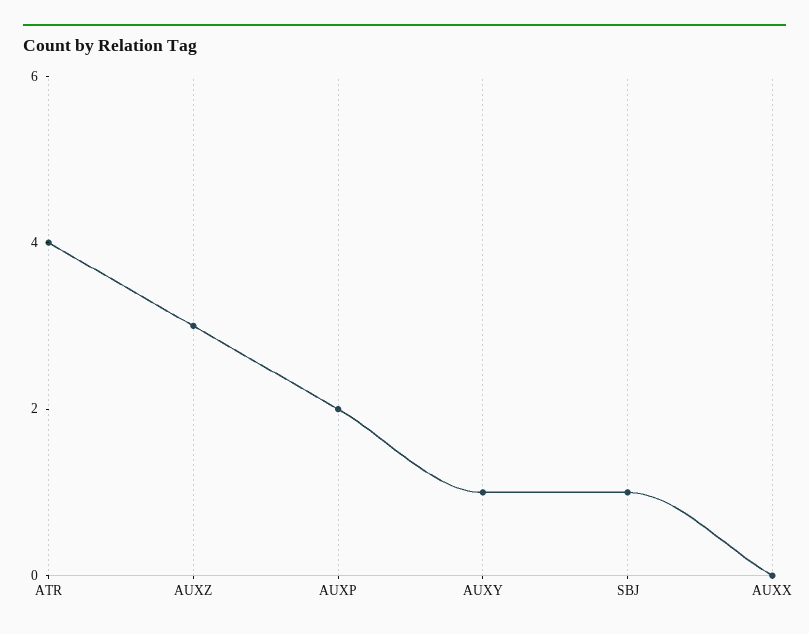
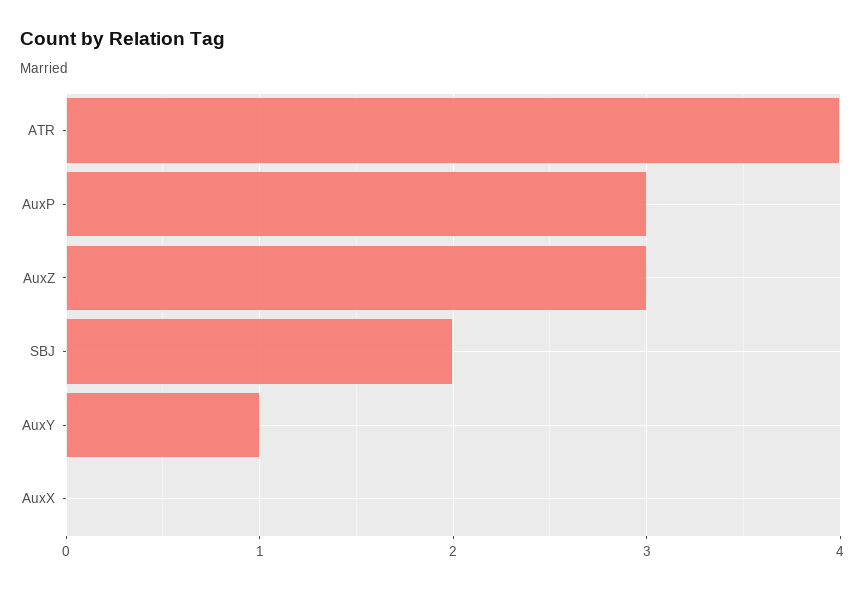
AUXP: 2 -> 3
SBJ: 1 -> 2

